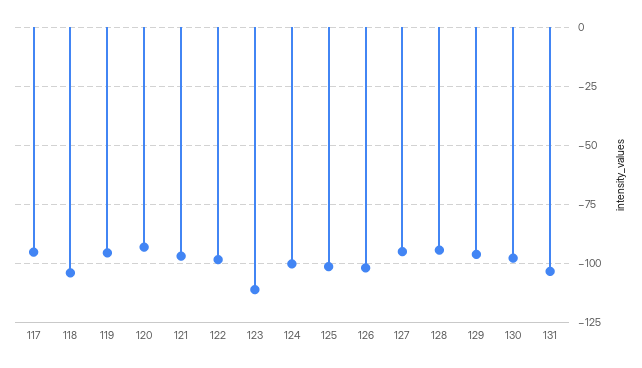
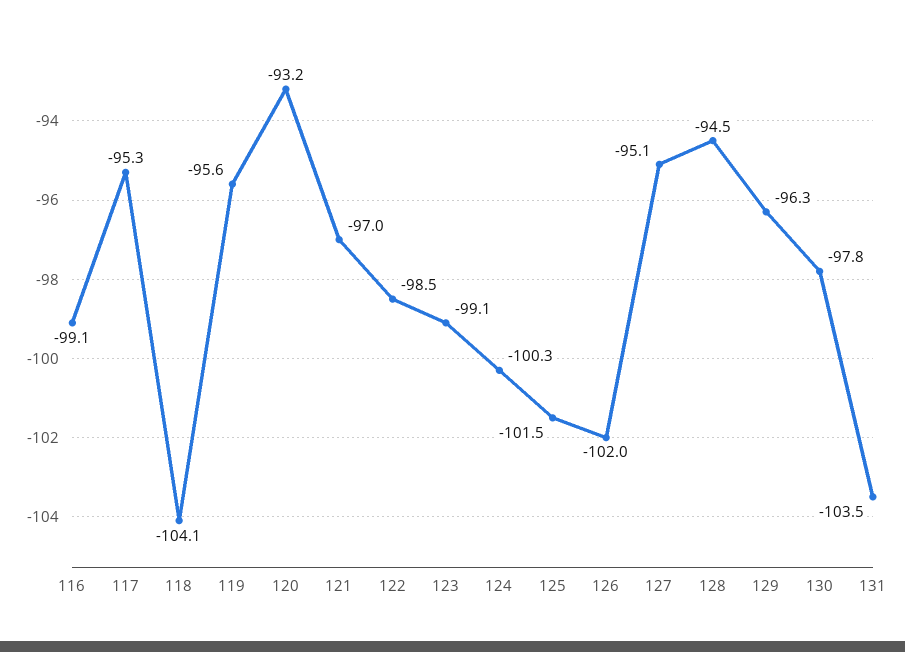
123: -110 -> -99.1
116: none -> -99.1

